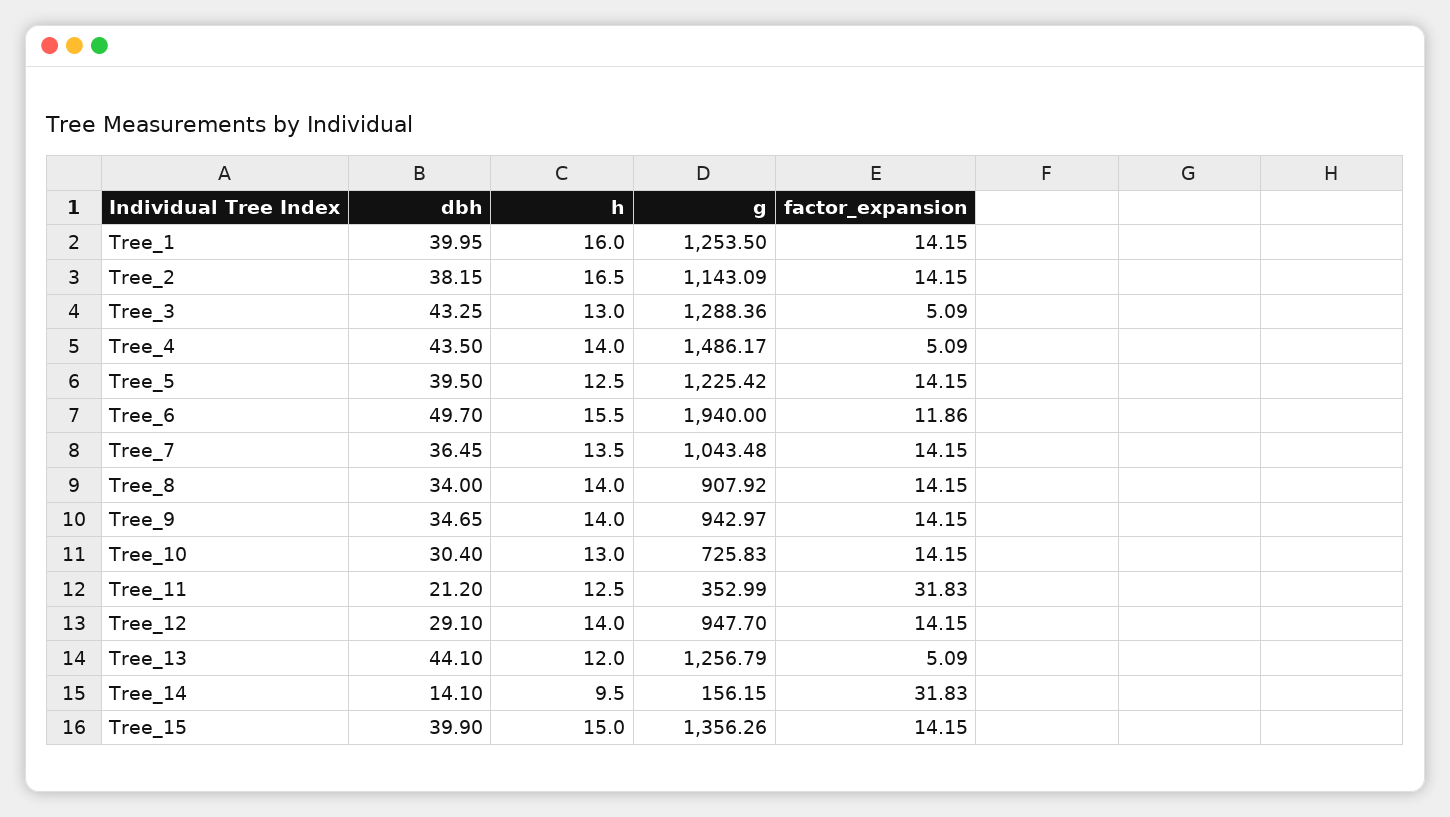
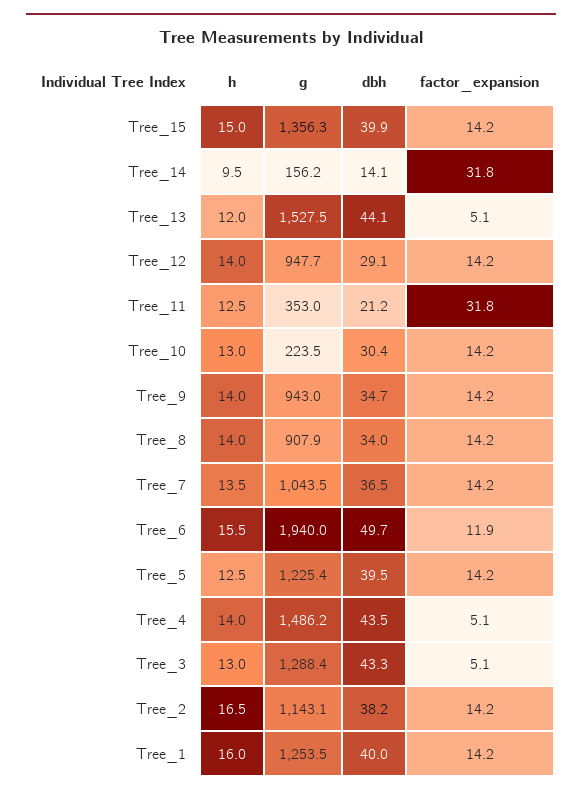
g, Tree_10: 725.83 -> 223.5
g, Tree_13: 1256.79 -> 1527.5

